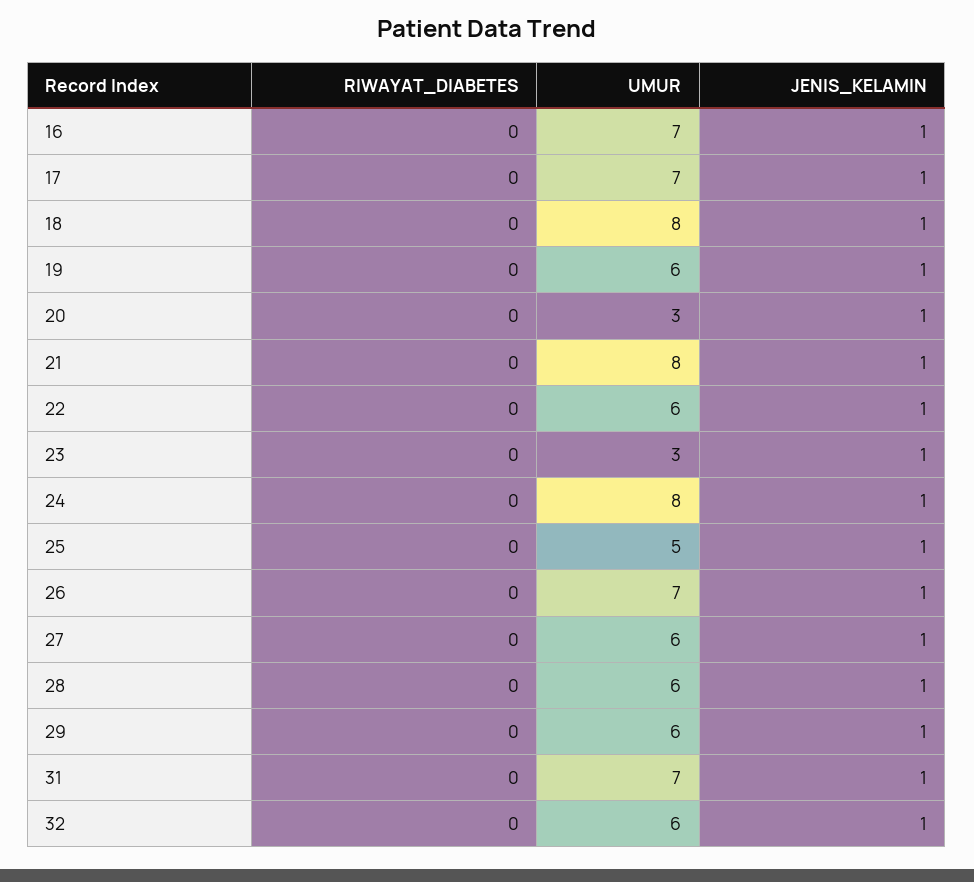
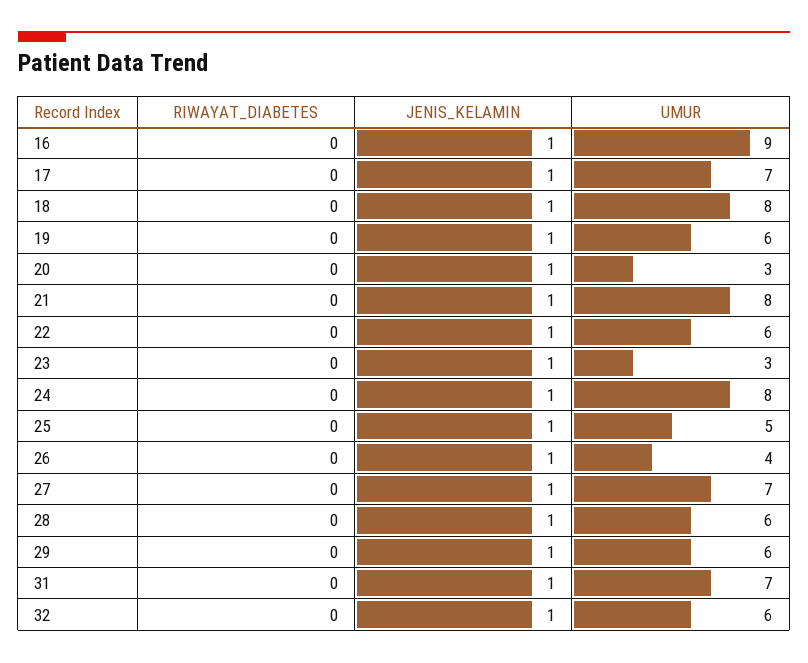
UMUR, 16: 7 -> 9
UMUR, 26: 7 -> 4
UMUR, 27: 6 -> 7

